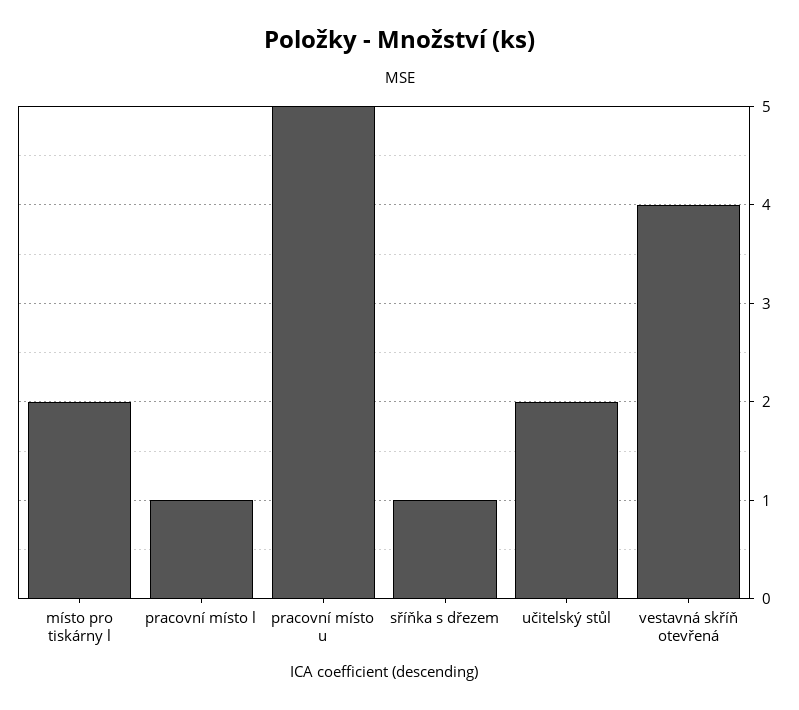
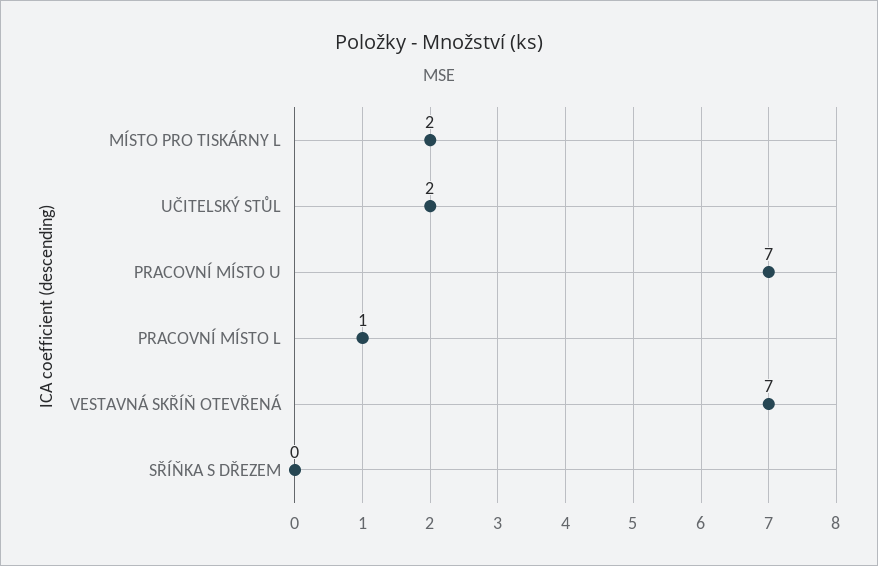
pracovní místo u: 5 -> 7
sříňka s dřezem: 1 -> 0
vestavná skříň otevřená: 4 -> 7

